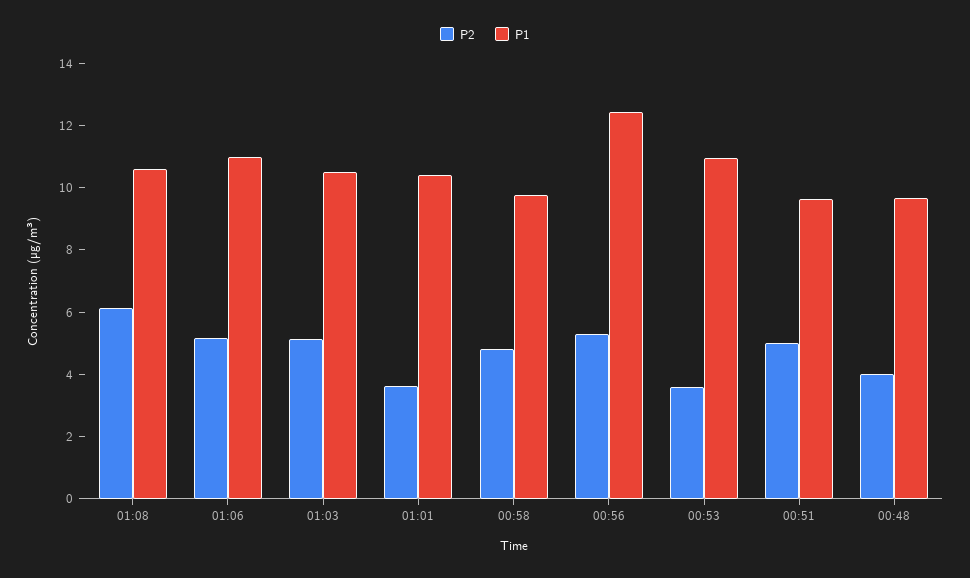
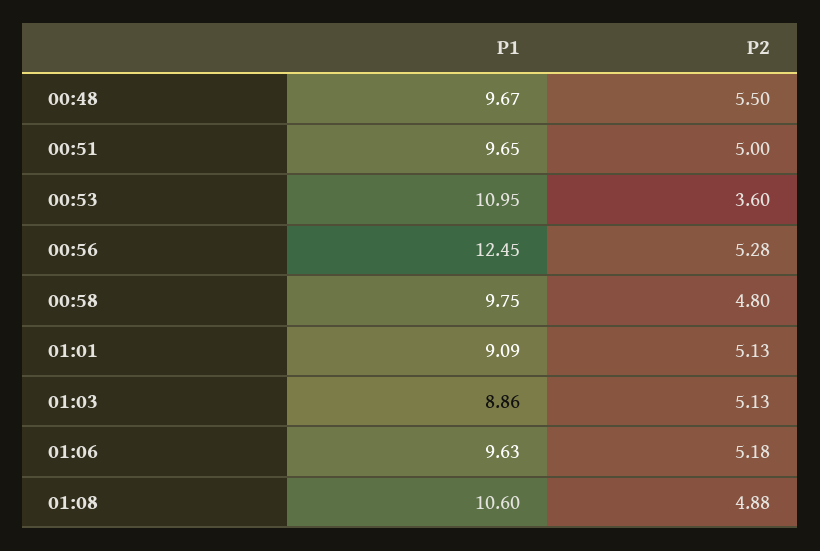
P2, 01:08: 6 -> 4.88
P1, 01:06: 11 -> 9.63
P1, 01:03: 10.5 -> 8.86
P2, 01:01: 3.5 -> 5.13
P1, 01:01: 10.5 -> 9.09
P2, 00:48: 4 -> 5.5

